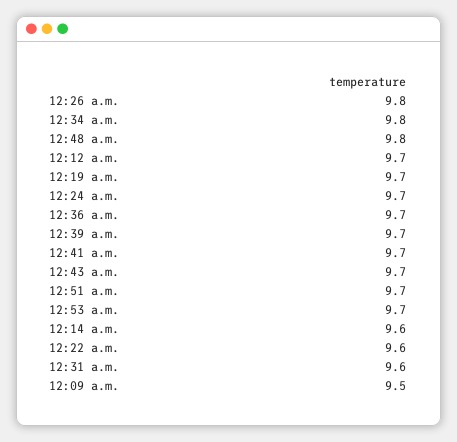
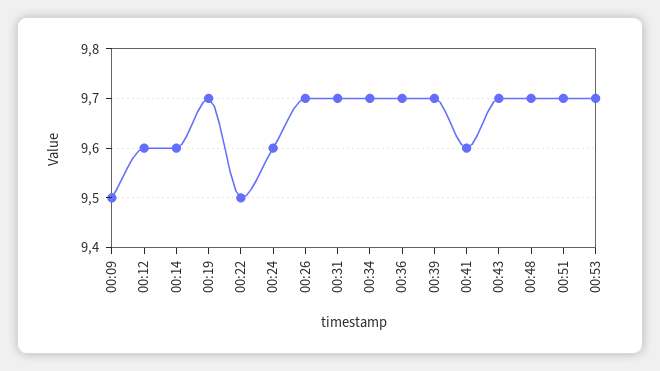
12:26 a.m.: 9.8 -> 9.7
12:34 a.m.: 9.8 -> 9.7
12:48 a.m.: 9.8 -> 9.7
12:12 a.m.: 9.7 -> 9.6
12:24 a.m.: 9.7 -> 9.6
12:41 a.m.: 9.7 -> 9.6
12:22 a.m.: 9.6 -> 9.5
12:31 a.m.: 9.6 -> 9.7

